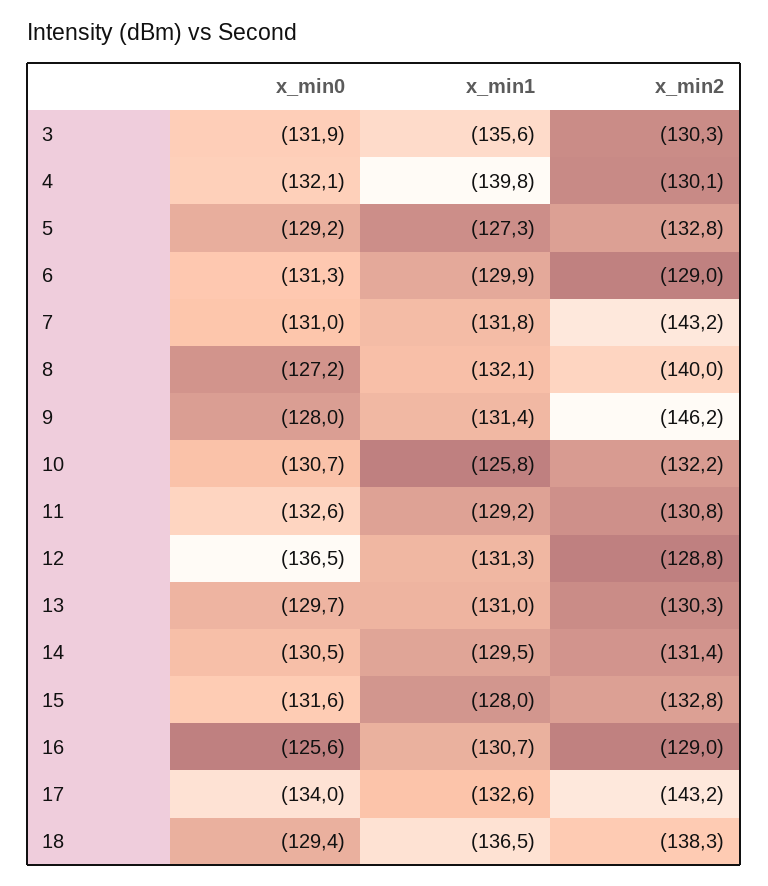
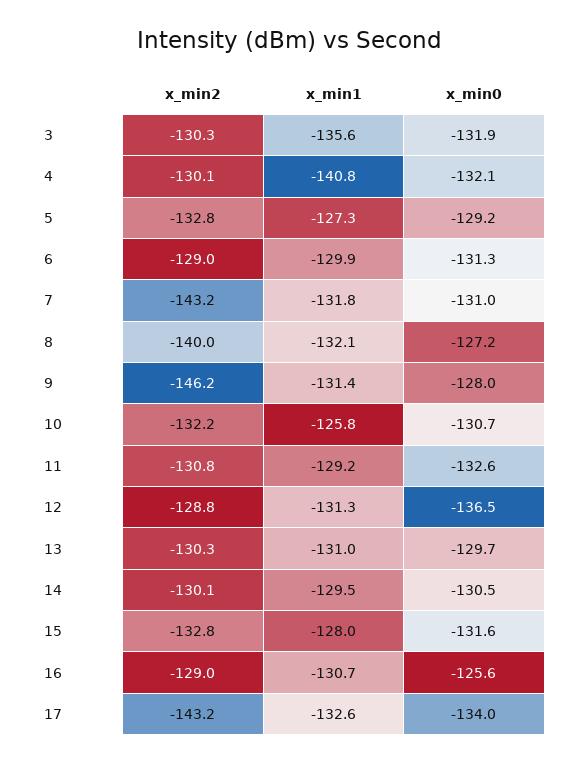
x_min1, 4: -139.8 -> -140.8
x_min2, 14: -131.4 -> -130.1
x_min0, 18: -129.4 -> none
x_min1, 18: -136.5 -> none
x_min2, 18: -138.3 -> none

